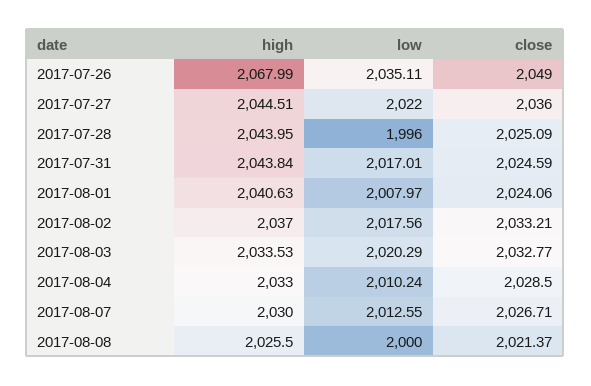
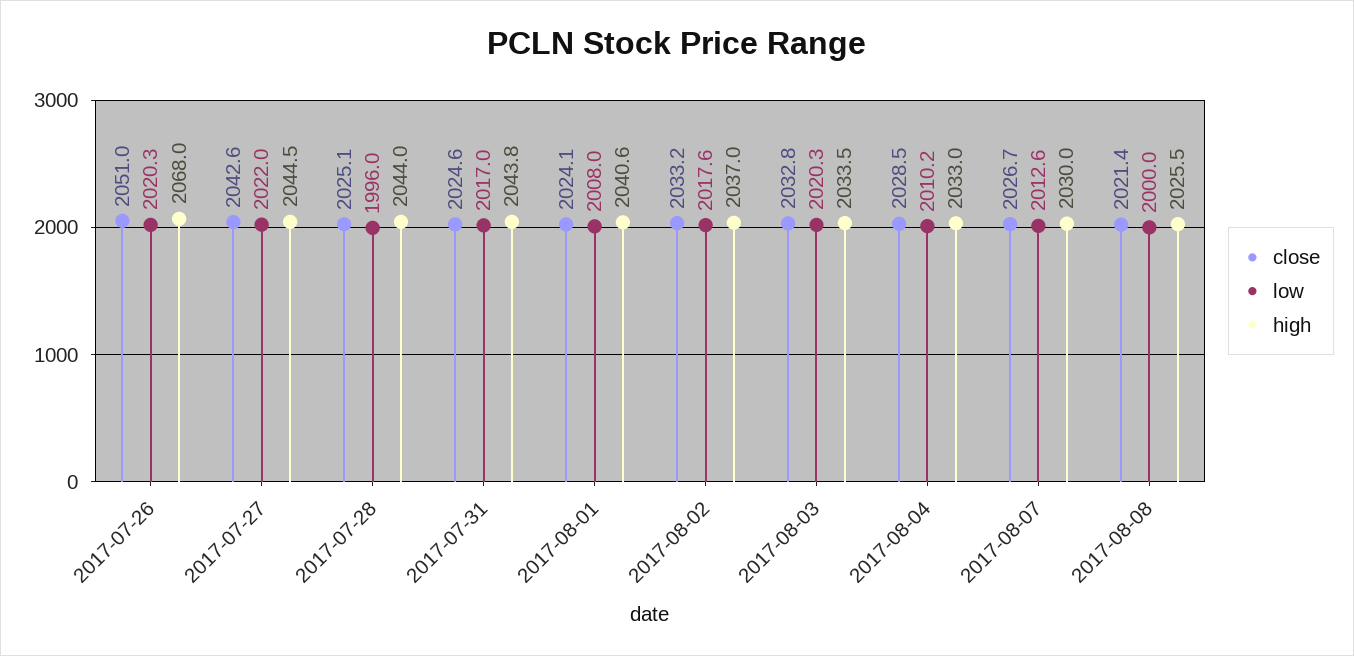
low, 2017-07-26: 2035.11 -> 2020.3
close, 2017-07-26: 2049 -> 2051
close, 2017-07-27: 2036 -> 2042.6

